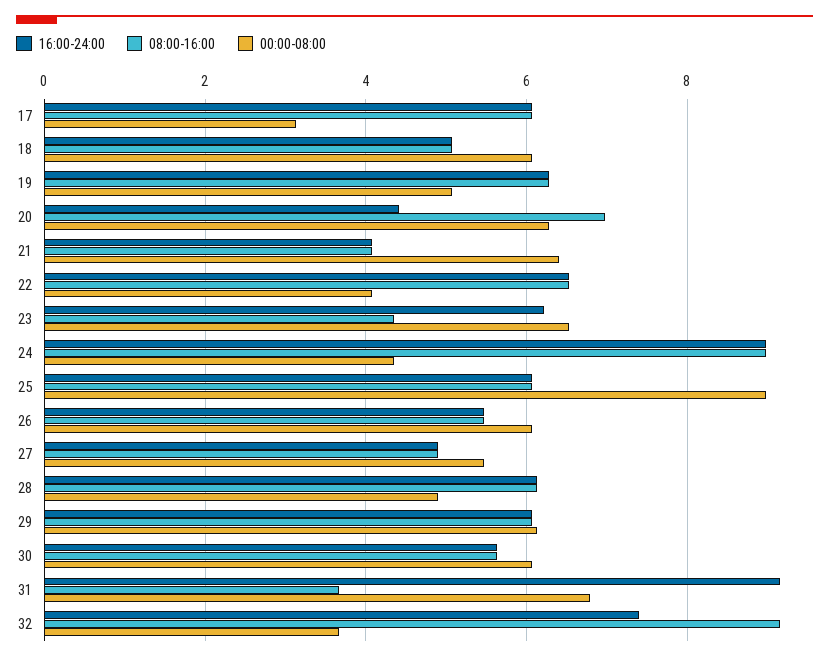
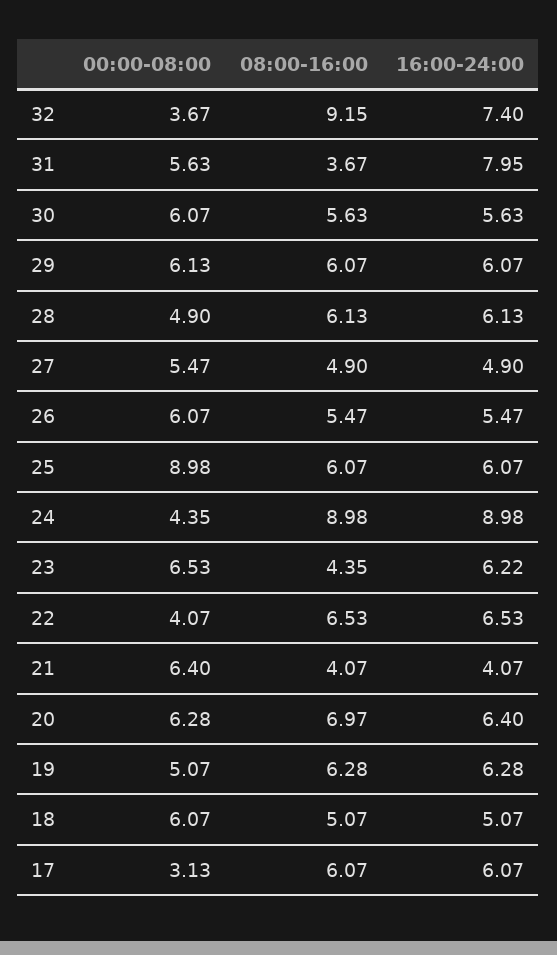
16:00-24:00, 20: 4.4 -> 6.4
16:00-24:00, 31: 9.2 -> 7.95
00:00-08:00, 31: 6.8 -> 5.63

